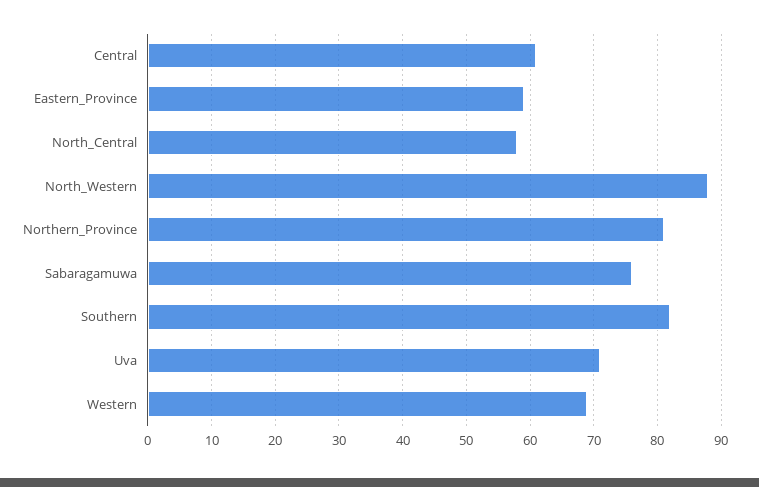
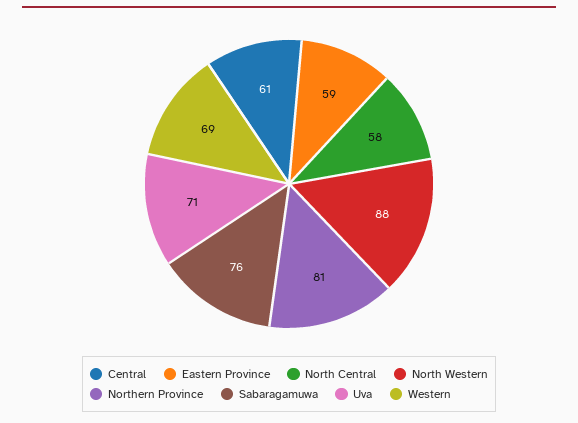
Southern: 82 -> none

